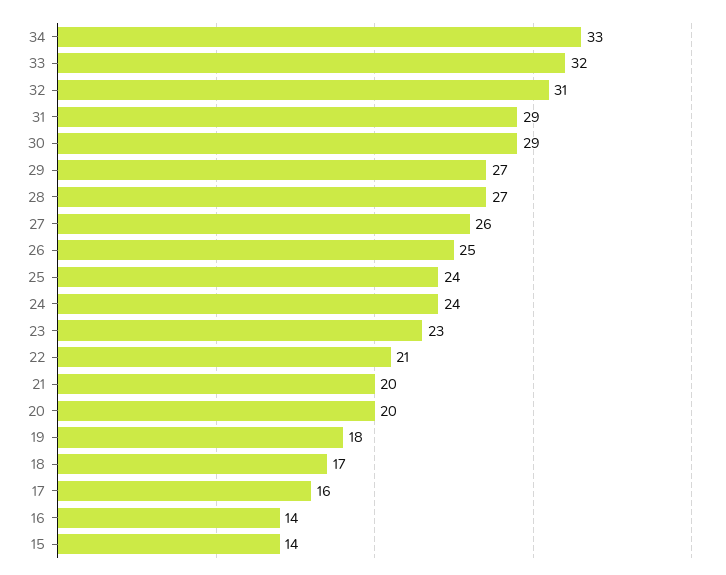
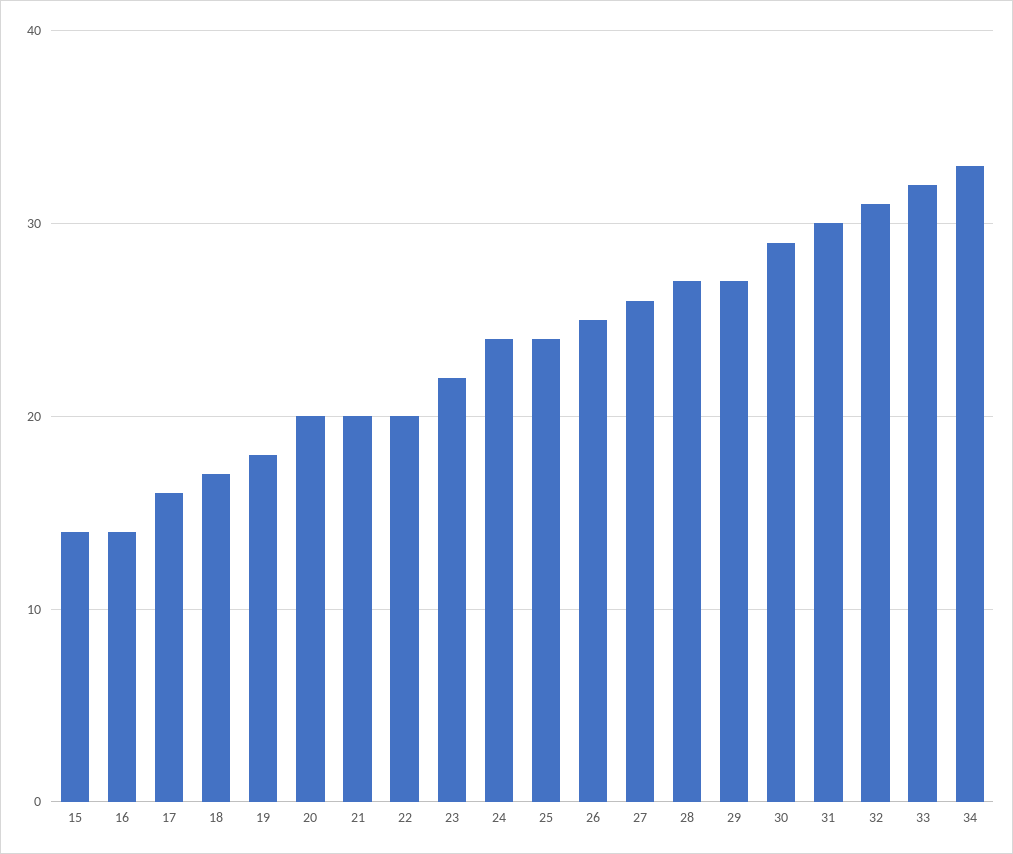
31: 29 -> 30
23: 23 -> 22
22: 21 -> 20

